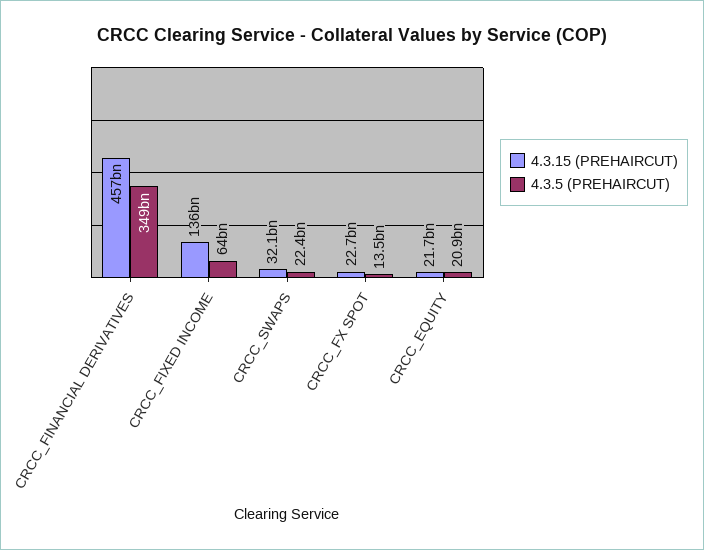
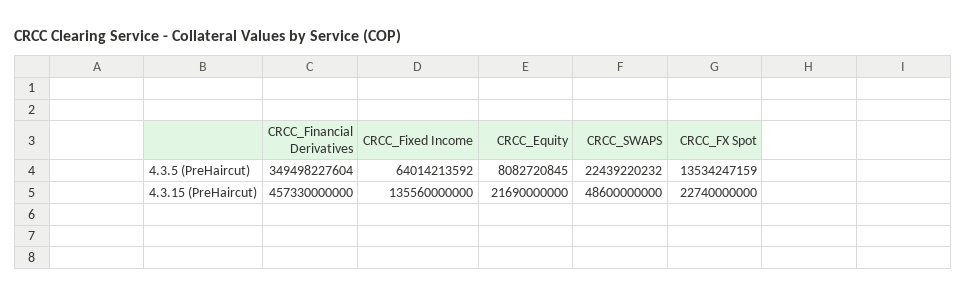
4.3.15 (PREHAIRCUT), CRCC_SWAPS: 32100000000 -> 48600000000
4.3.5 (PREHAIRCUT), CRCC_EQUITY: 20900000000 -> 8082720845

